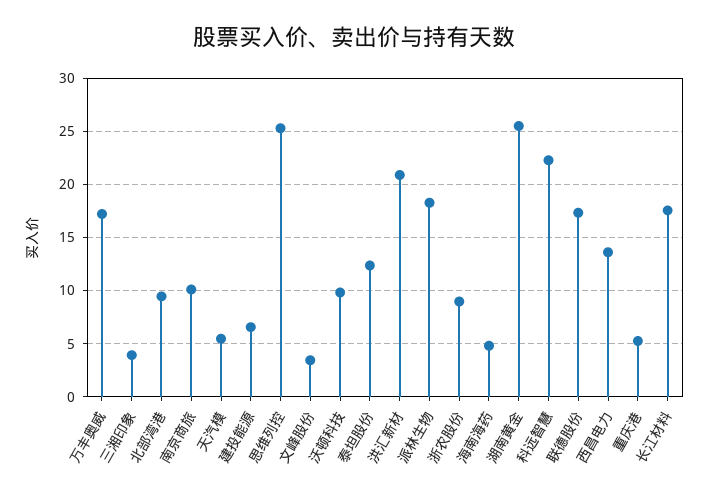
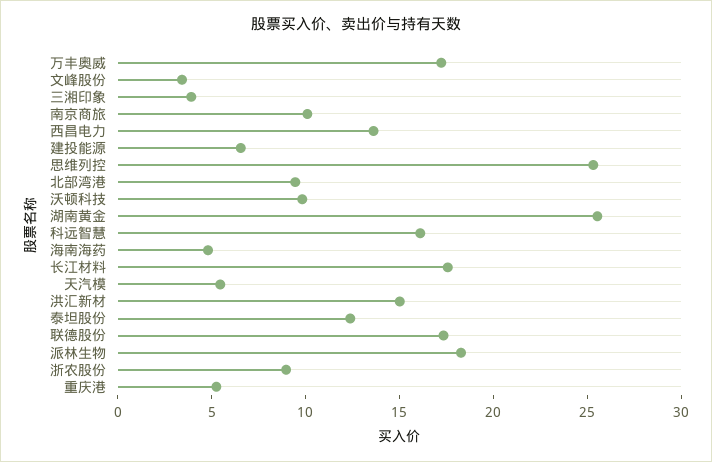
洪汇新材: 21 -> 15
科远智慧: 22 -> 16

